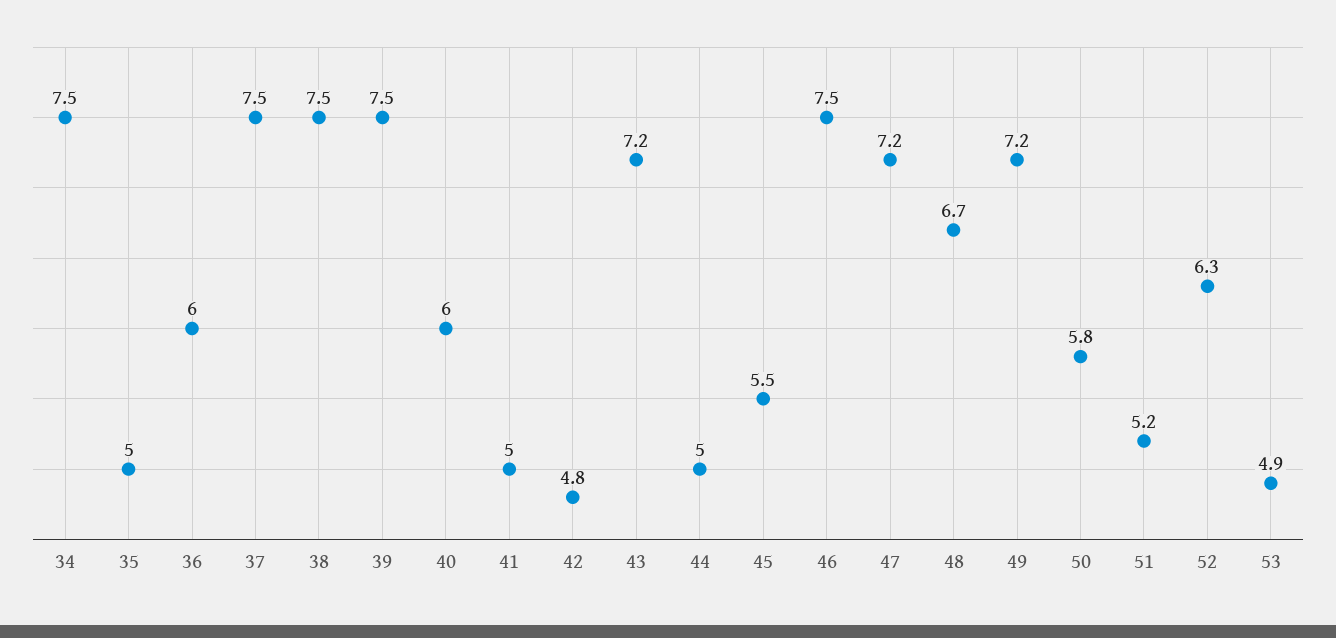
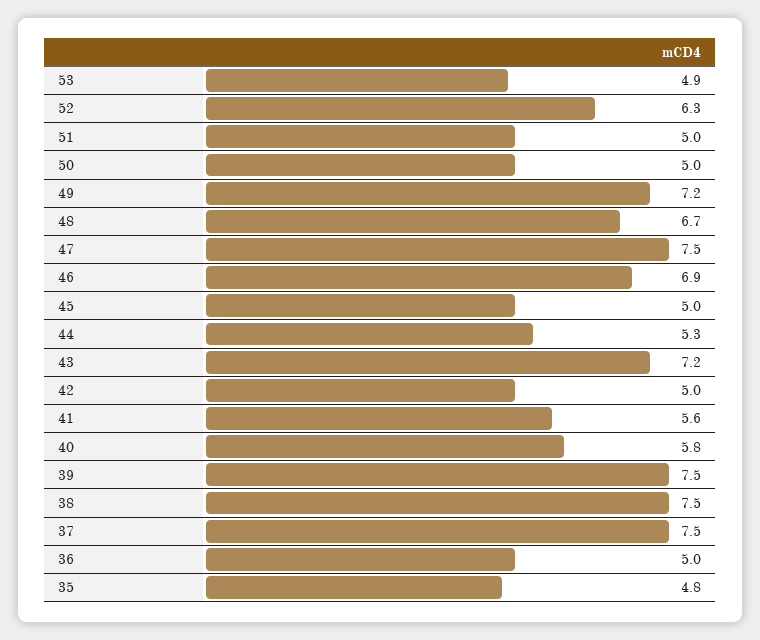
34: 7.5 -> none
35: 5 -> 4.8
36: 6 -> 5
40: 6 -> 5.8
41: 5 -> 5.6
42: 4.8 -> 5
44: 5 -> 5.3
45: 5.5 -> 5
46: 7.5 -> 6.9
47: 7.2 -> 7.5
50: 5.8 -> 5
51: 5.2 -> 5

